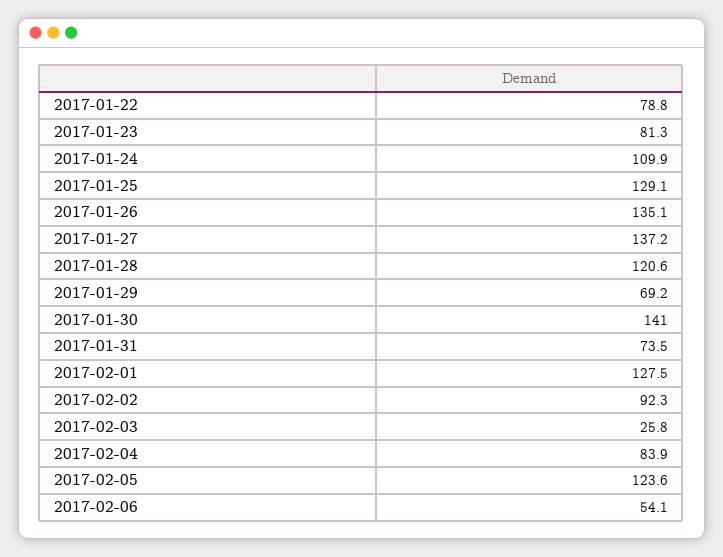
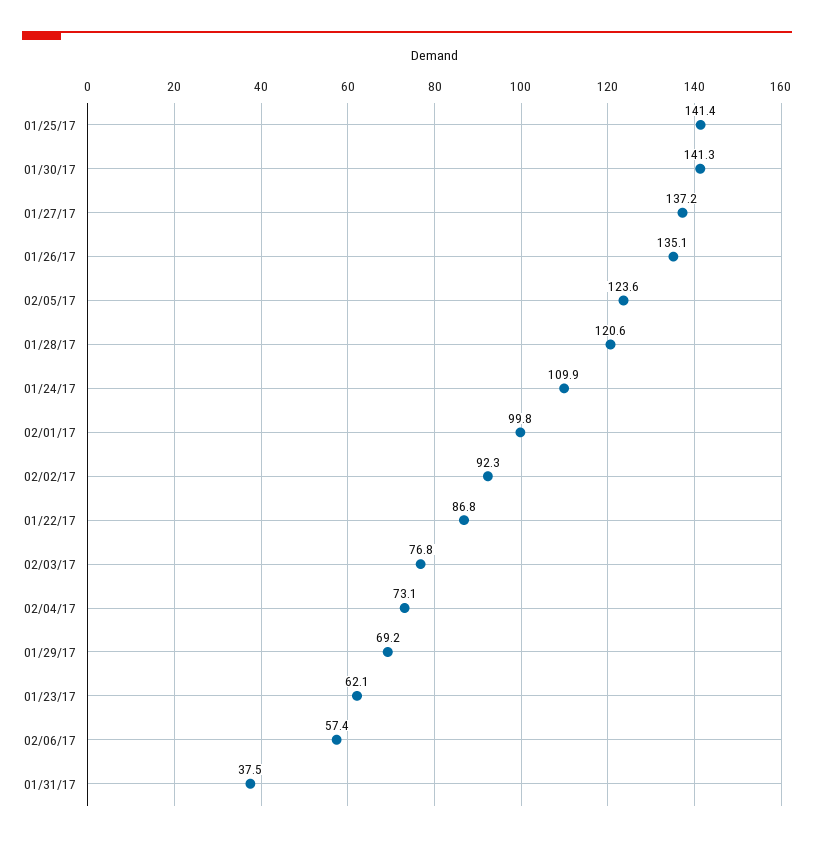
2017-01-22: 78.8 -> 86.8
2017-01-23: 81.3 -> 62.1
2017-01-25: 129.1 -> 141.4
2017-01-30: 141 -> 141.3
2017-01-31: 73.5 -> 37.5
2017-02-01: 127.5 -> 99.8
2017-02-03: 25.8 -> 76.8
2017-02-04: 83.9 -> 73.1
2017-02-06: 54.1 -> 57.4

